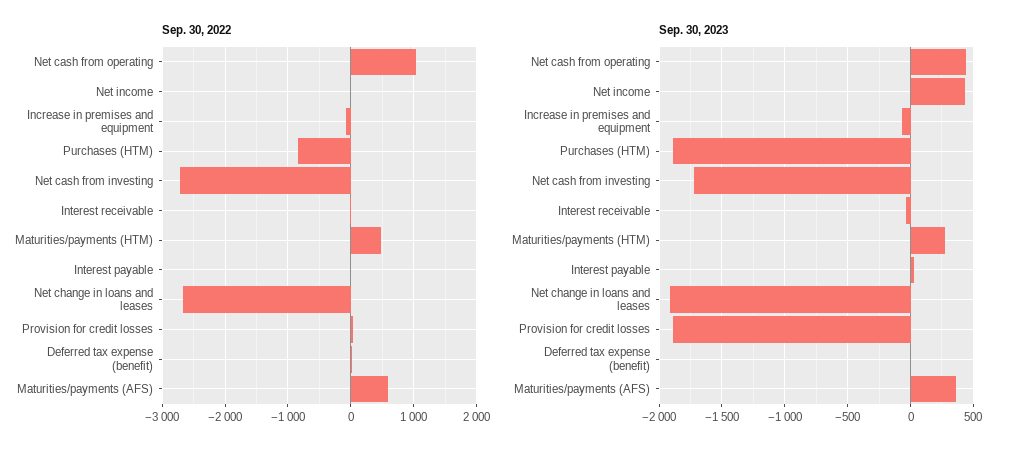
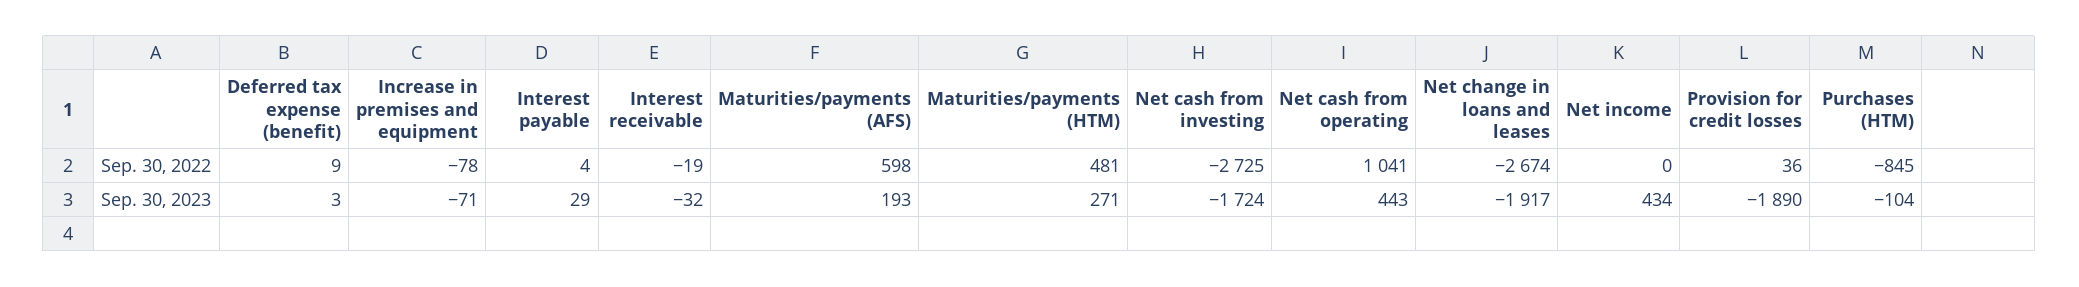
Sep. 30, 2023, Purchases (HTM): -1900 -> -104
Sep. 30, 2023, Maturities/payments (AFS): 350 -> 193

